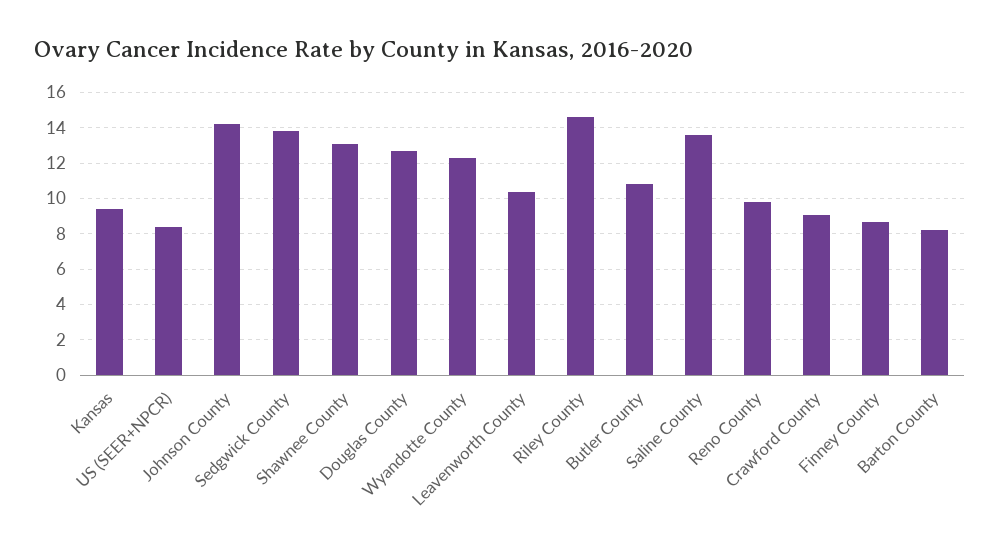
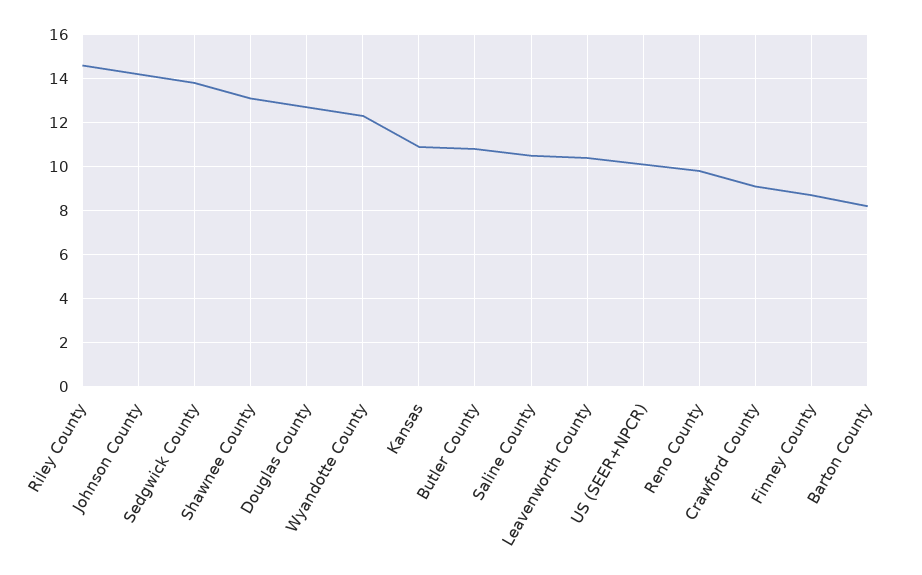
Kansas: 9.5 -> 11
US (SEER+NPCR): 8.5 -> 10
Saline County: 13.5 -> 10.5

